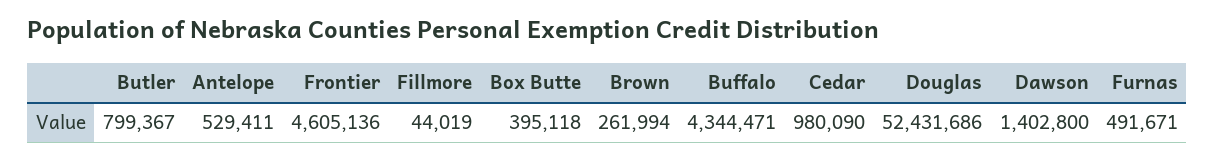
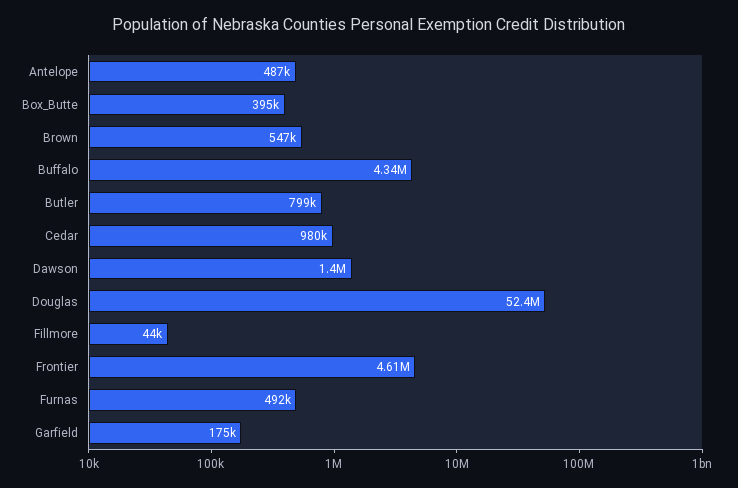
Antelope: 529411 -> 487000
Brown: 261994 -> 547000
Garfield: none -> 175000

